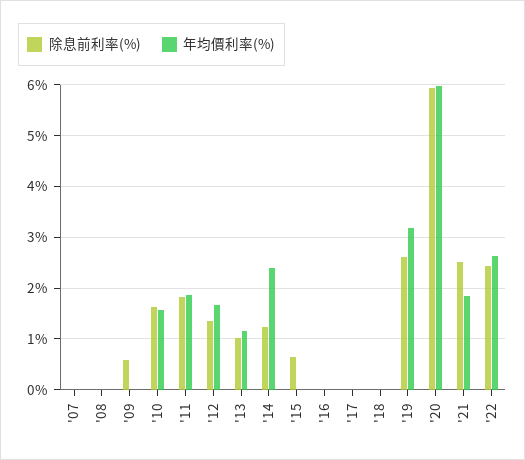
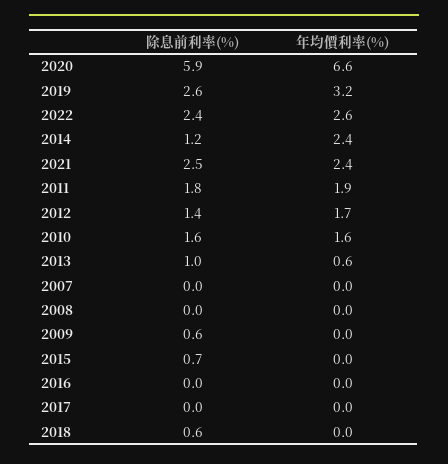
年均價利率(%), '13: 1.2 -> 0.6
除息前利率(%), '18: 0 -> 0.6
年均價利率(%), '20: 6 -> 6.6
年均價利率(%), '21: 1.8 -> 2.4

